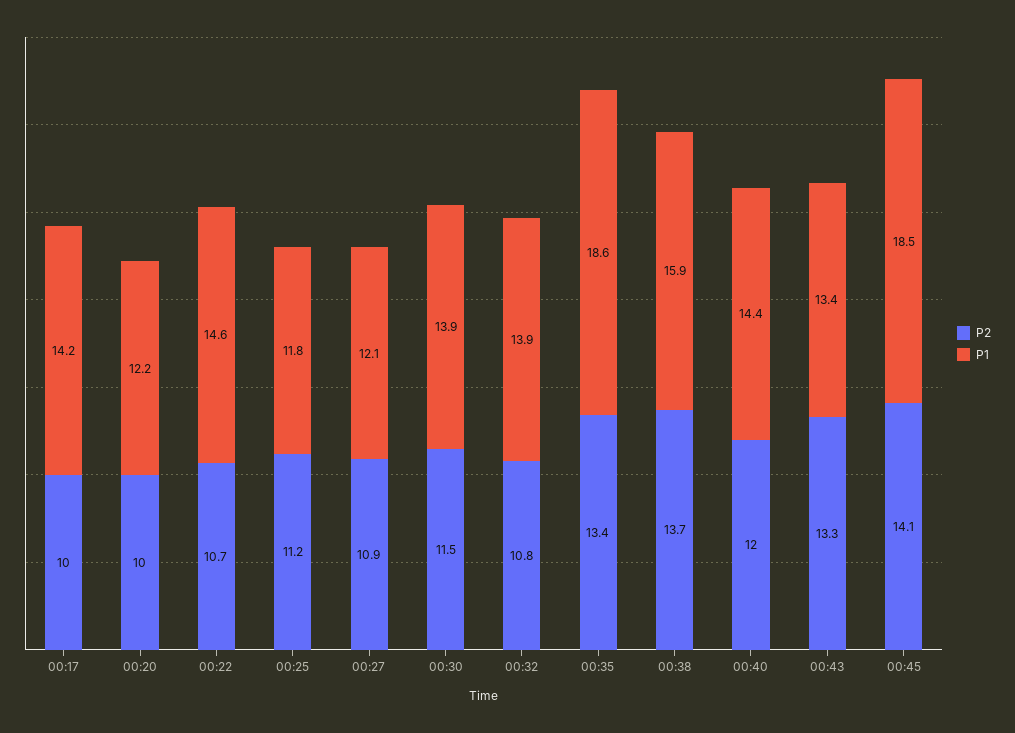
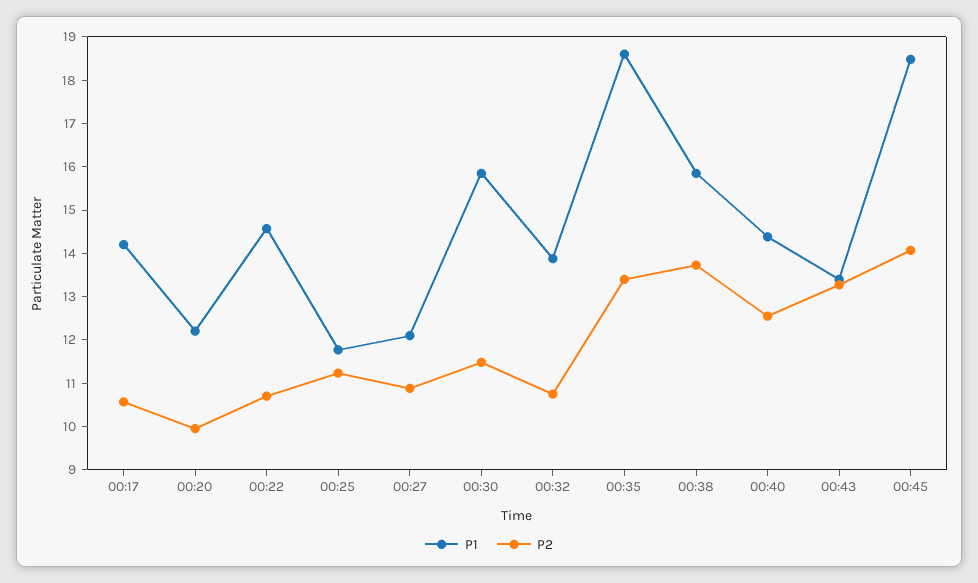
P2, 00:17: 10 -> 10.6
P1, 00:30: 13.9 -> 15.8
P2, 00:40: 12 -> 12.6

